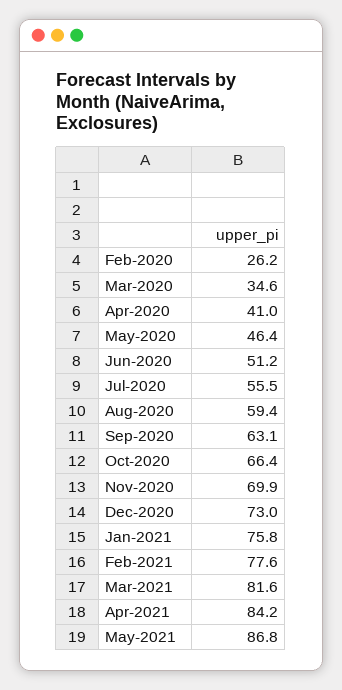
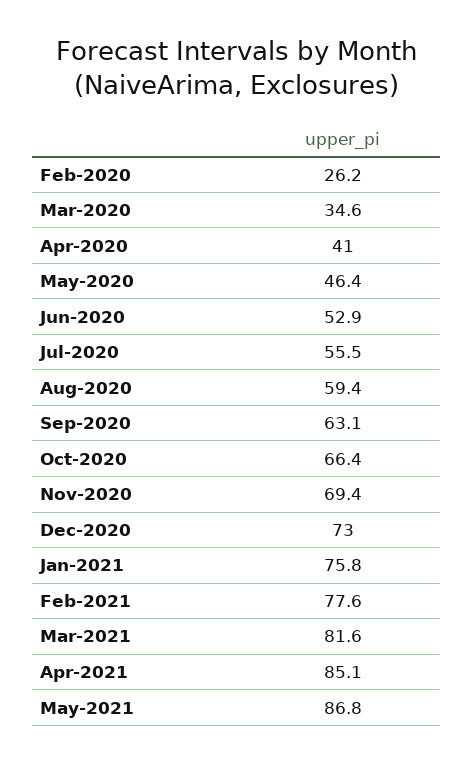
Jun-2020: 51.2 -> 52.9
Nov-2020: 69.9 -> 69.4
Apr-2021: 84.2 -> 85.1

